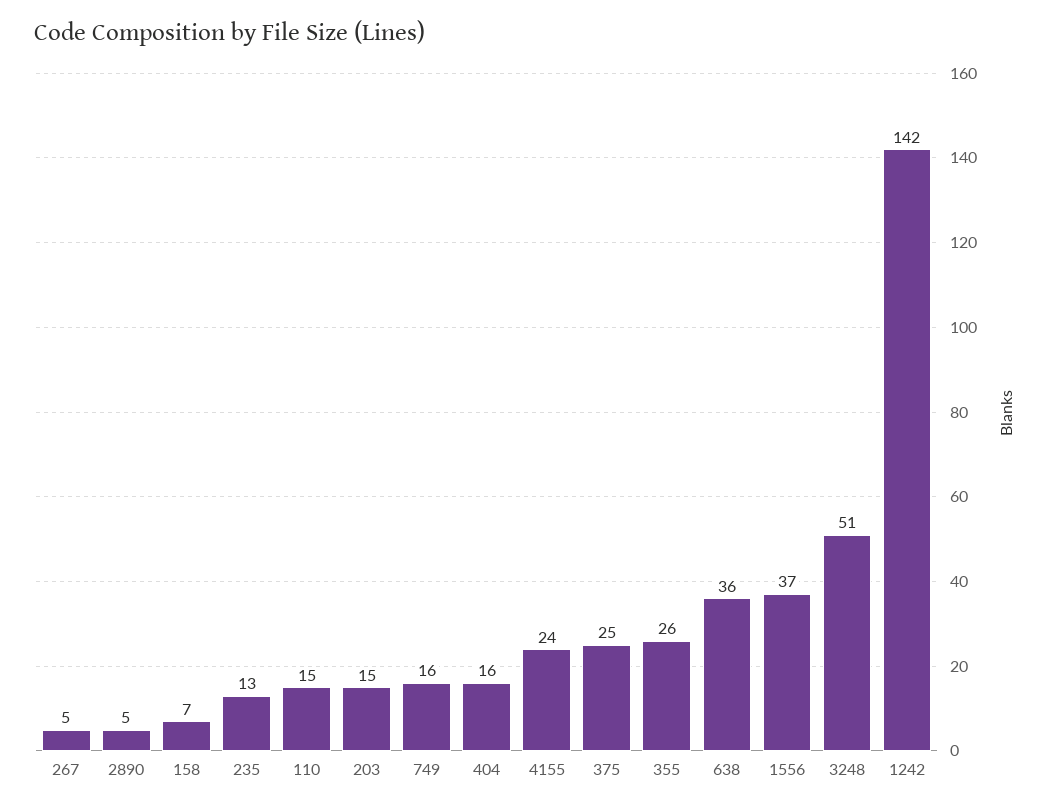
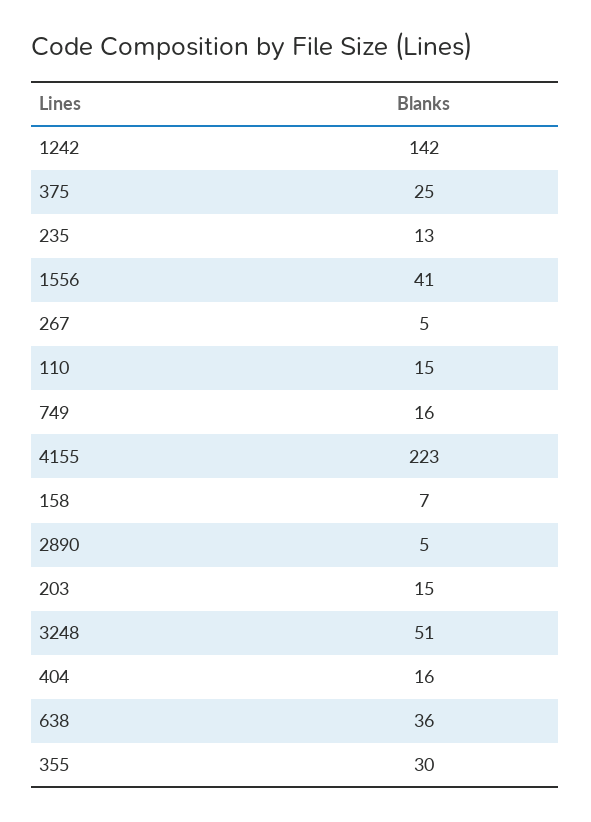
4155: 24 -> 223
355: 26 -> 30
1556: 37 -> 41

